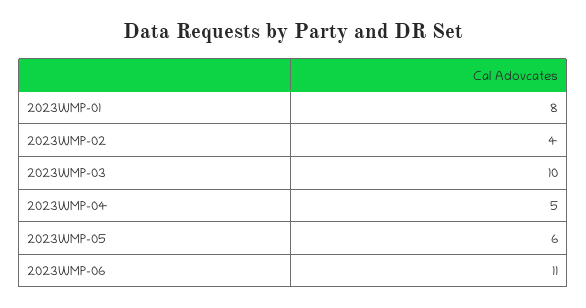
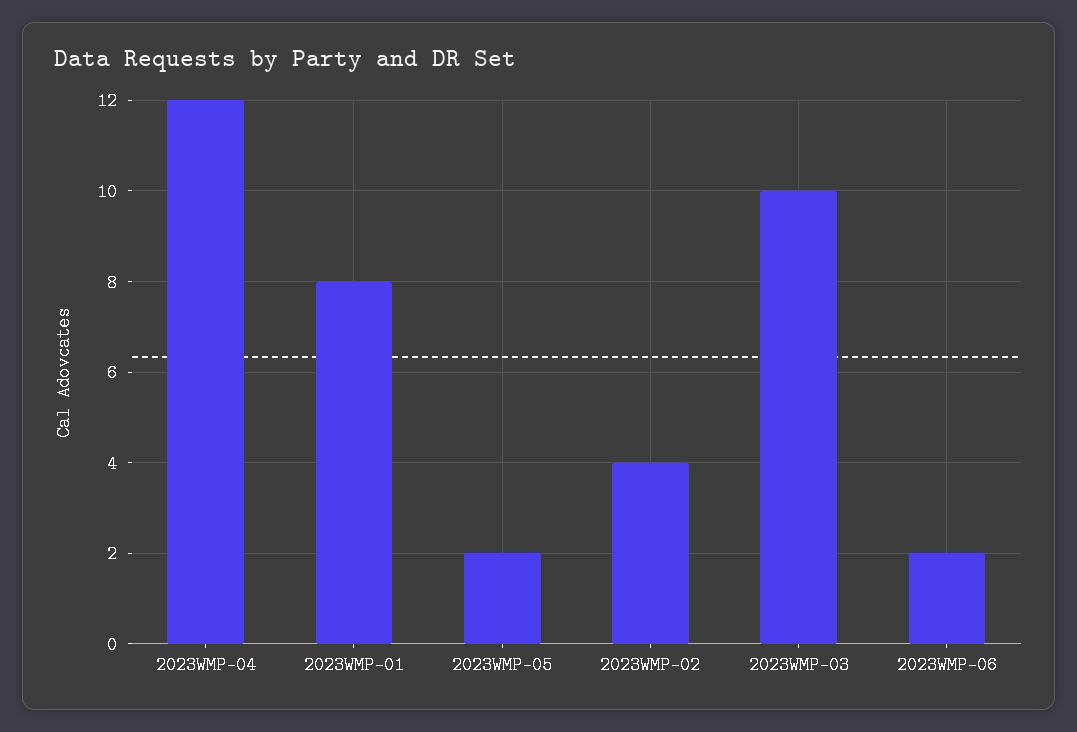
2023WMP-04: 5 -> 12
2023WMP-05: 6 -> 2
2023WMP-06: 11 -> 2

